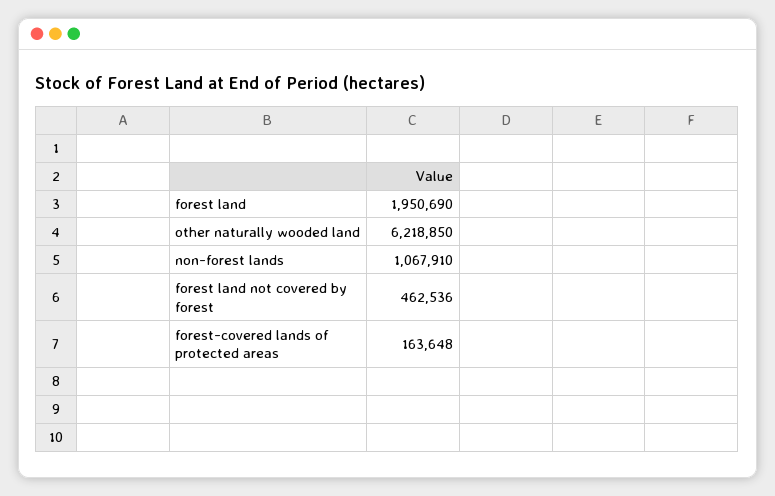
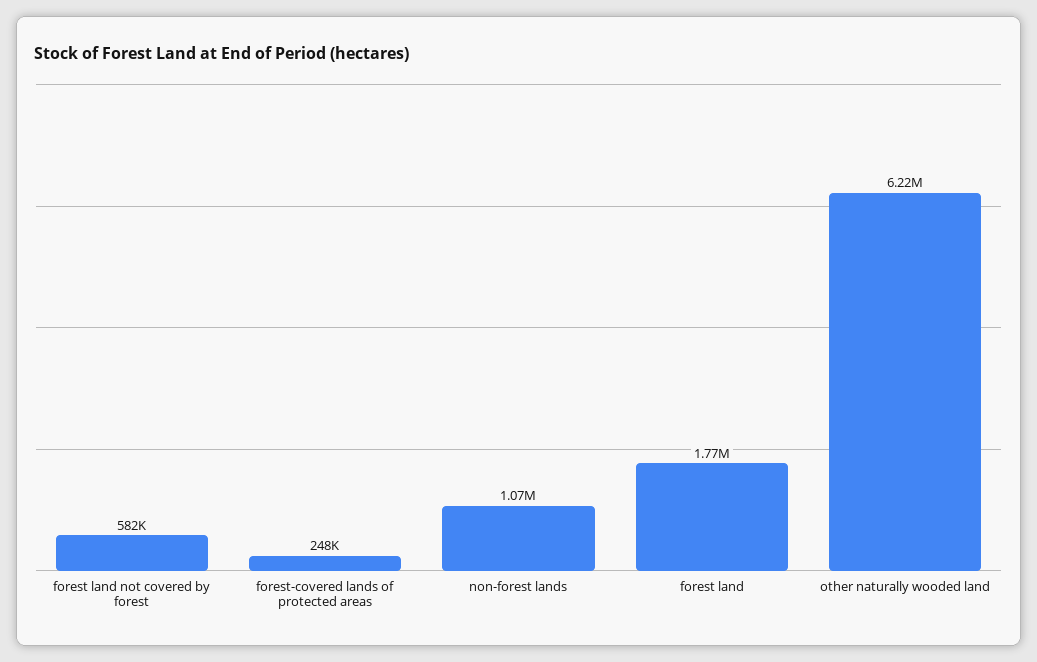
forest land: 1950690 -> 1770000
forest land not covered by forest: 462536 -> 582000
forest-covered lands of protected areas: 163648 -> 248000

